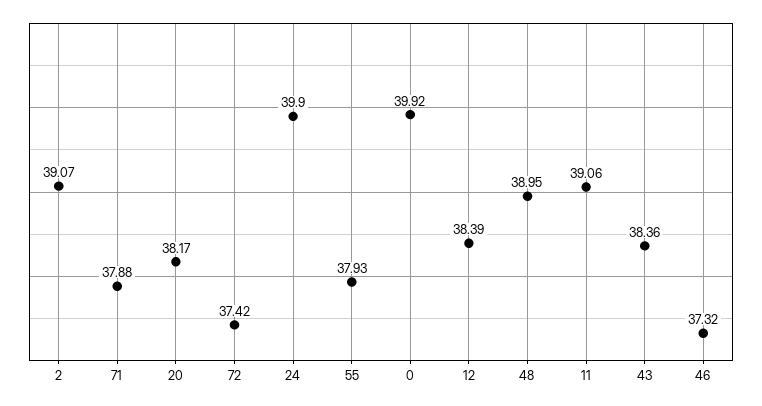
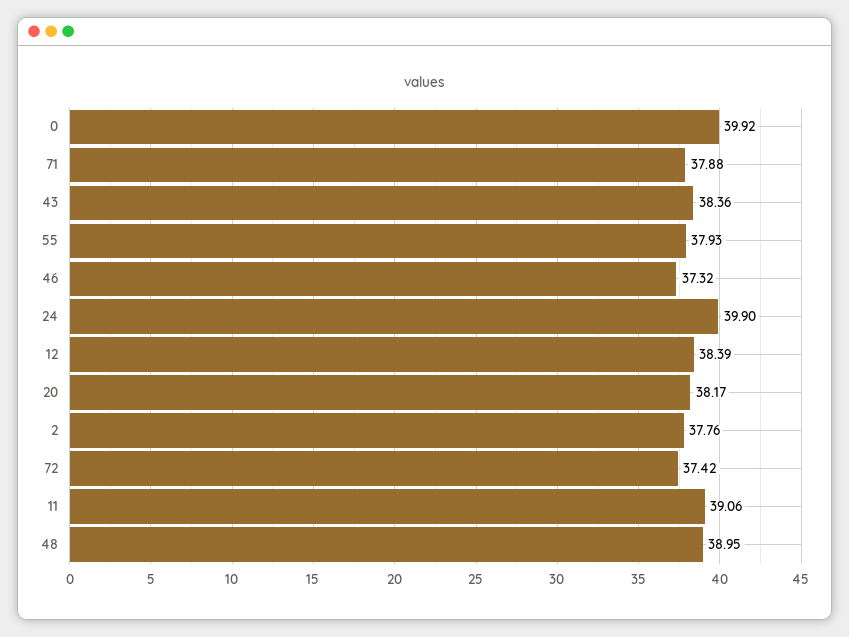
2: 39.07 -> 37.76

